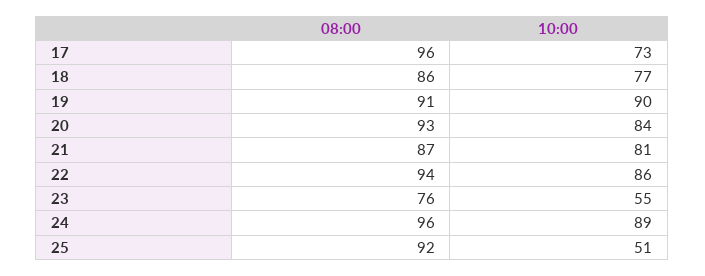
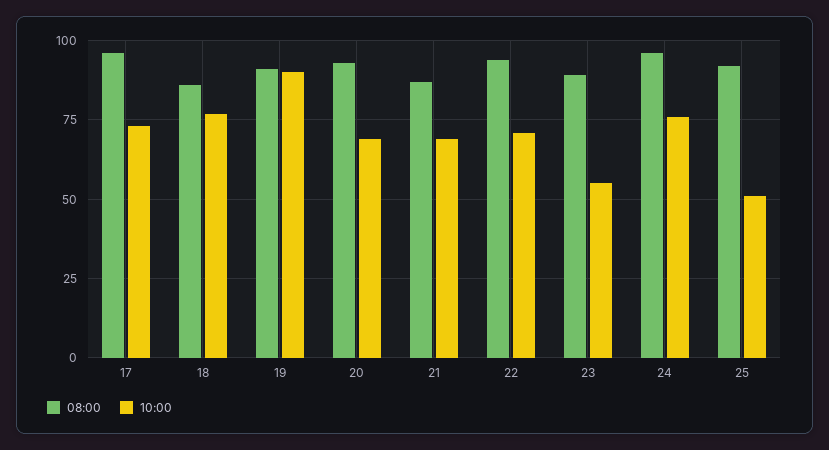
10:00, 20: 84 -> 70
10:00, 21: 81 -> 70
10:00, 22: 86 -> 70
08:00, 23: 76 -> 90
10:00, 24: 89 -> 75

